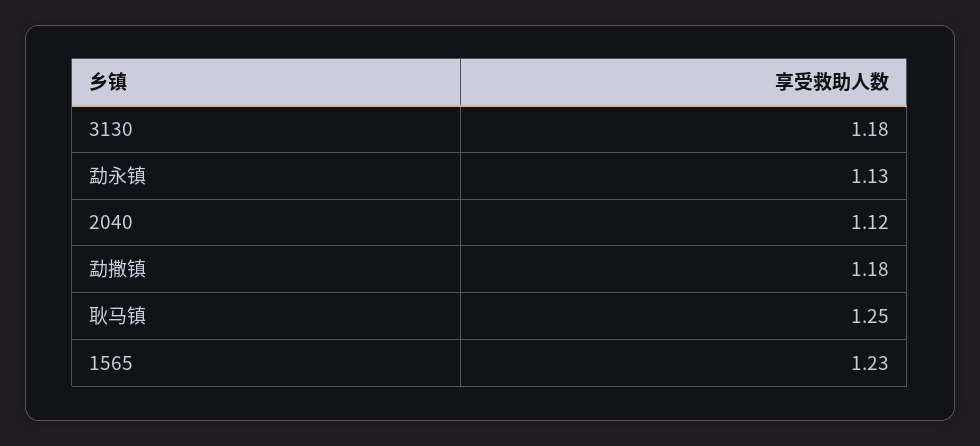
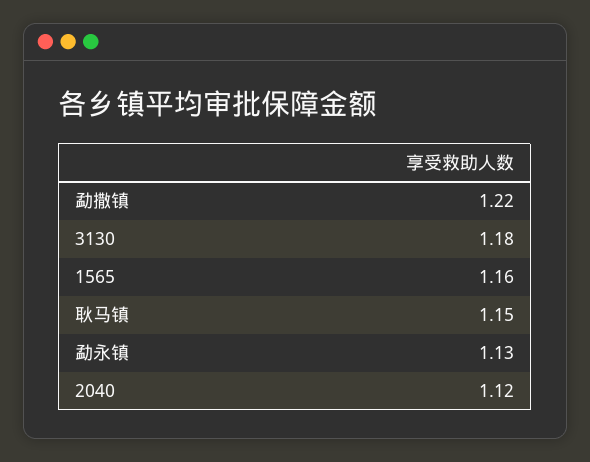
勐撒镇: 1.18 -> 1.22
耿马镇: 1.25 -> 1.15
1565: 1.23 -> 1.16

